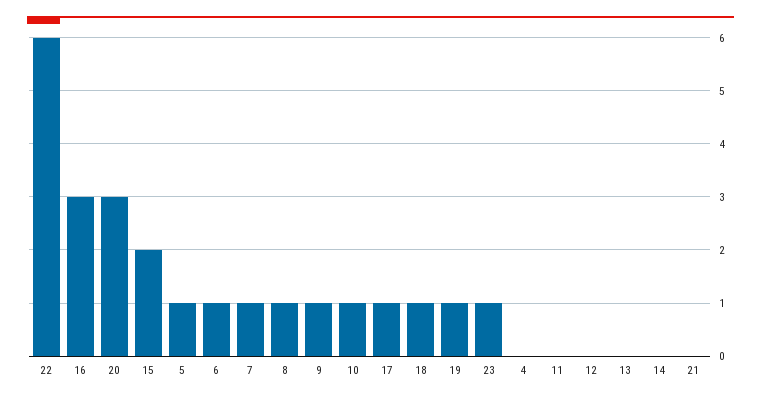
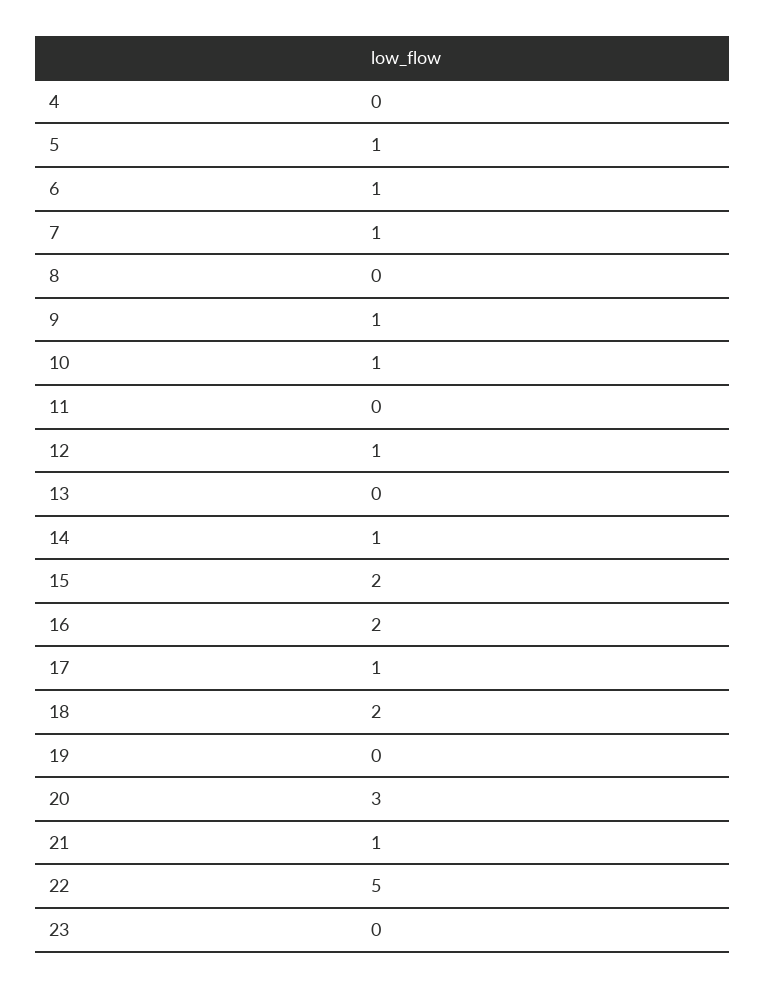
22: 6 -> 5
16: 3 -> 2
8: 1 -> 0
18: 1 -> 2
19: 1 -> 0
23: 1 -> 0
12: 0 -> 1
14: 0 -> 1
21: 0 -> 1

